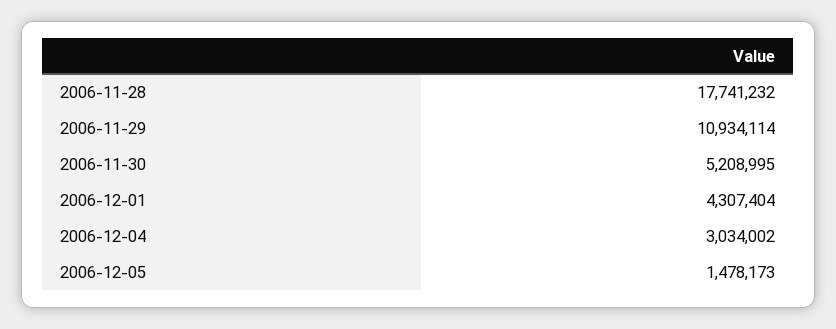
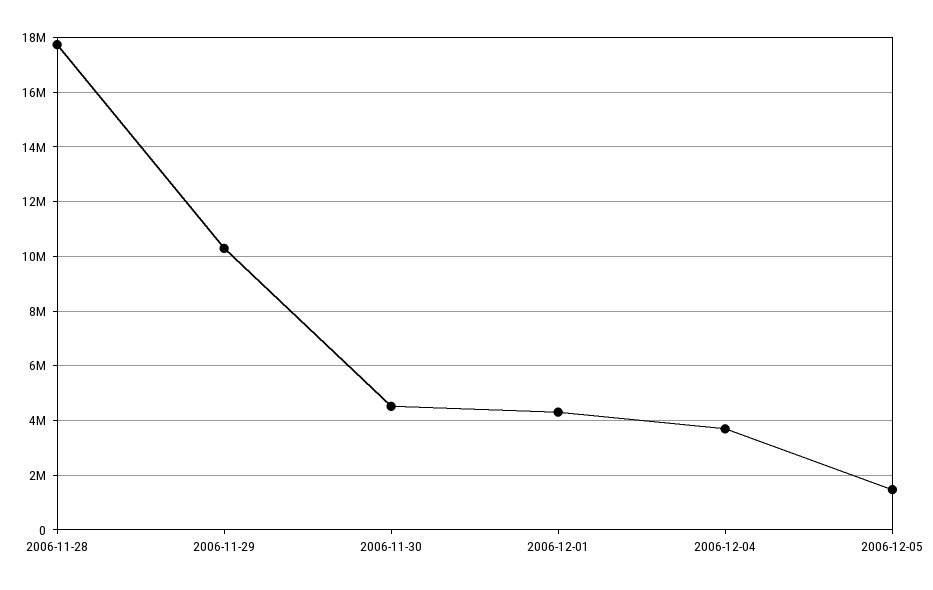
2006-11-29: 10934114 -> 10250000
2006-11-30: 5208995 -> 4500000
2006-12-04: 3034002 -> 3750000

